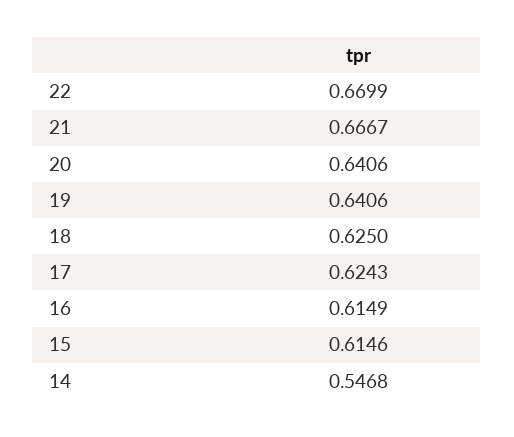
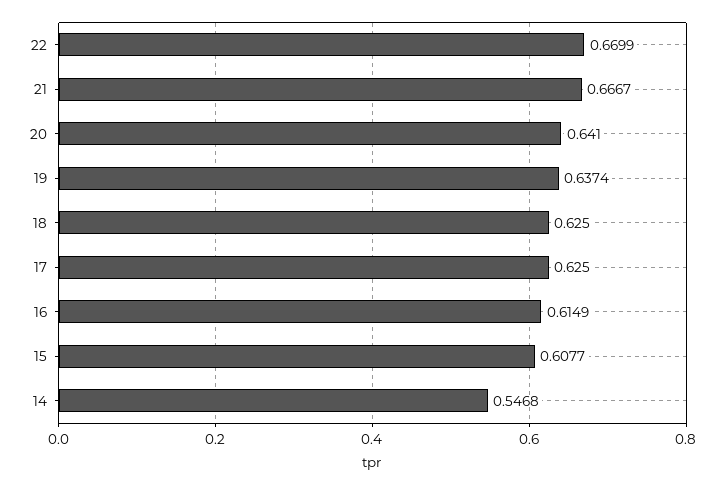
20: 0.6406 -> 0.641
19: 0.6406 -> 0.6374
17: 0.6243 -> 0.625
15: 0.6146 -> 0.6077

